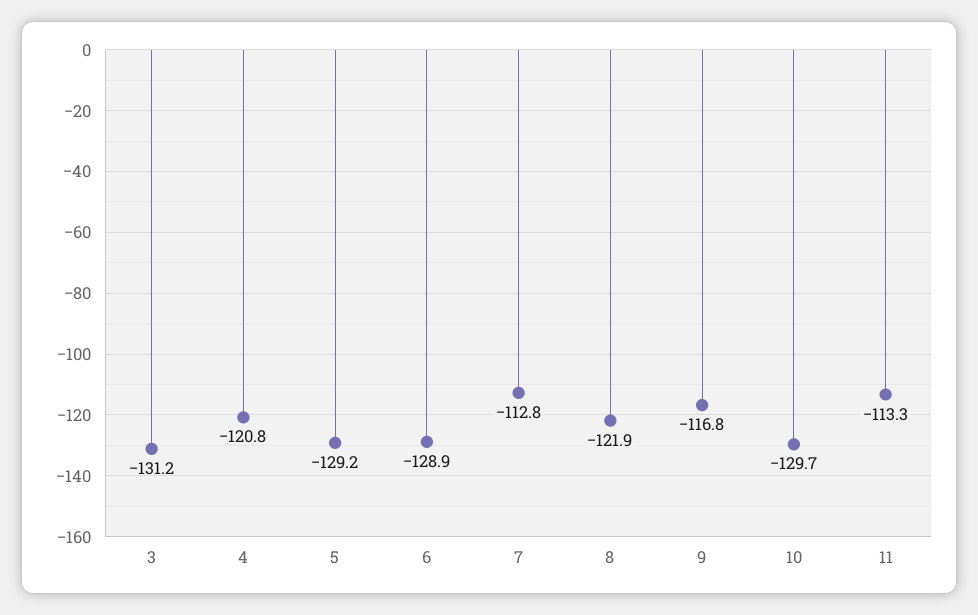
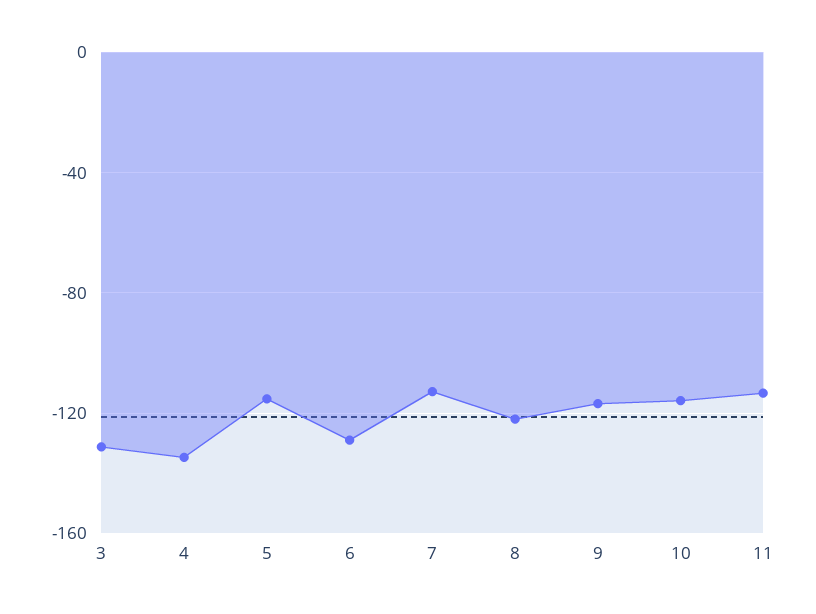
4: -120.8 -> -135
5: -129.2 -> -115
10: -129.7 -> -115

